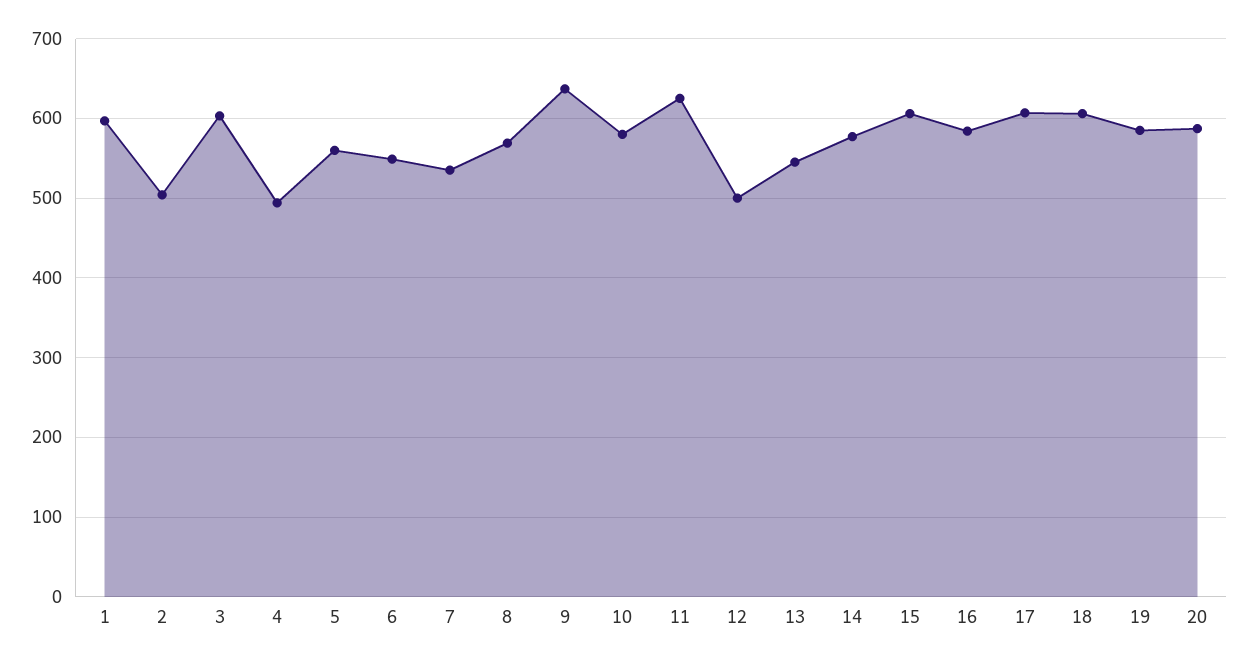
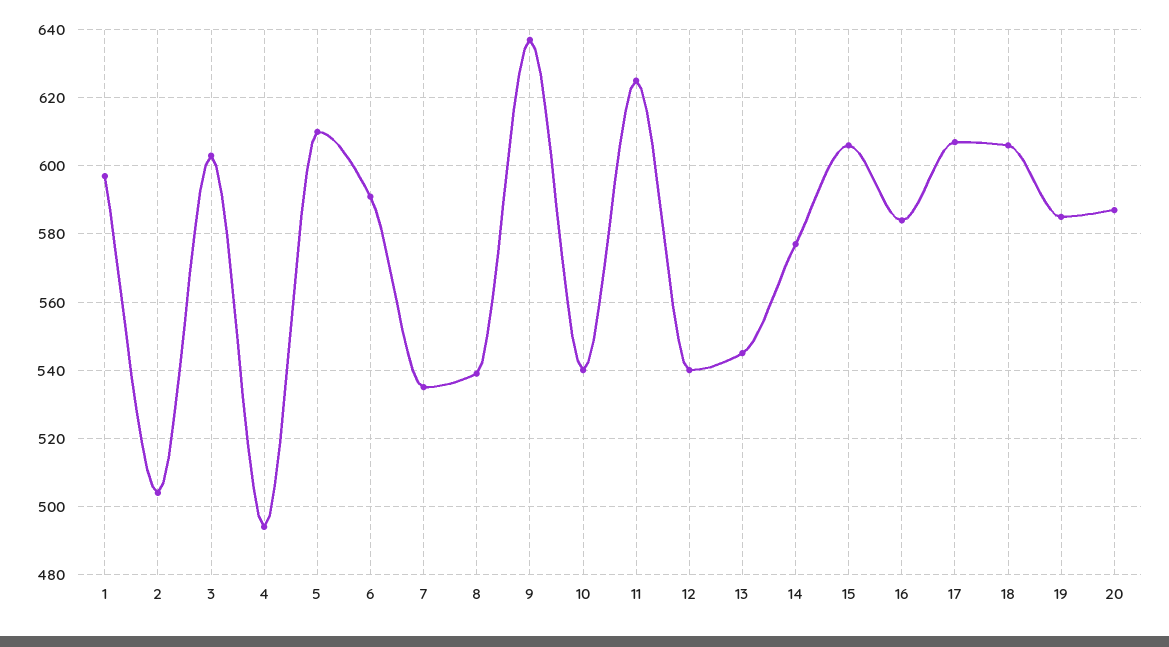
5: 560 -> 610
6: 550 -> 590
8: 570 -> 540
10: 580 -> 540
12: 500 -> 540

